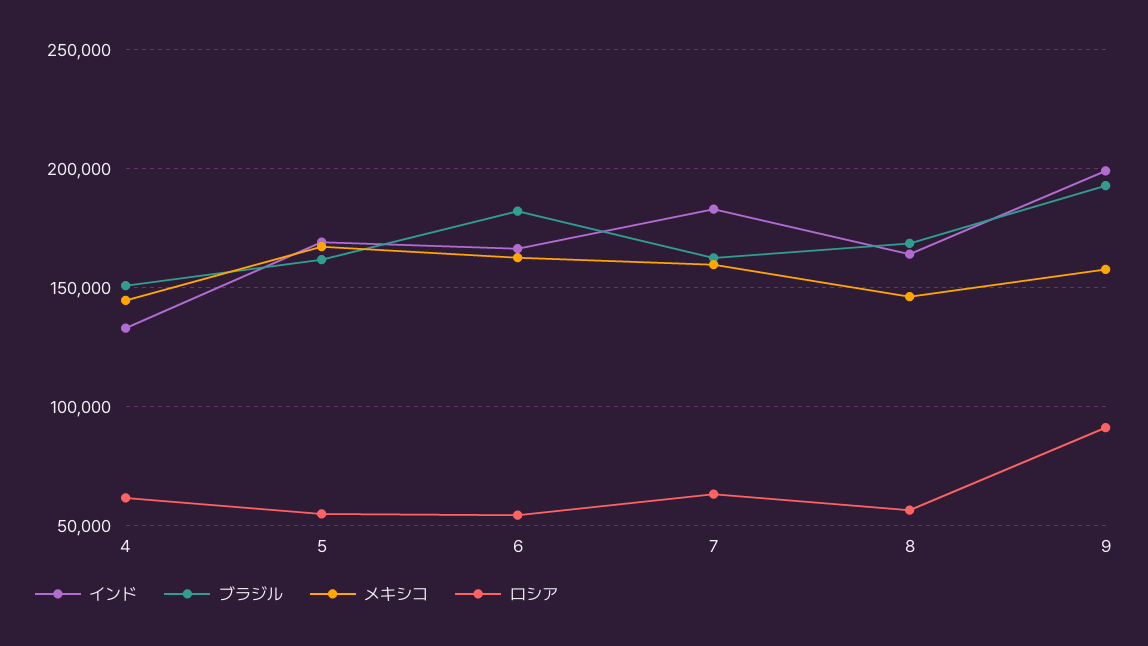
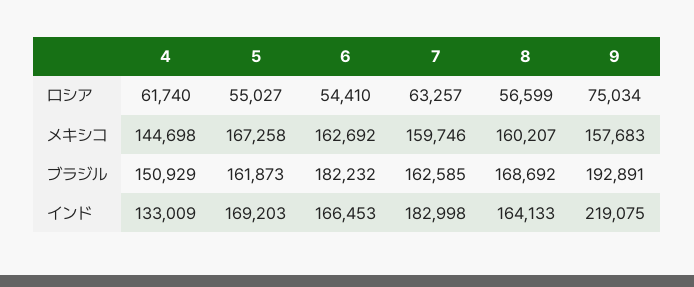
メキシコ, 8: 145000 -> 160207
インド, 9: 200000 -> 219075
ロシア, 9: 90000 -> 75034

